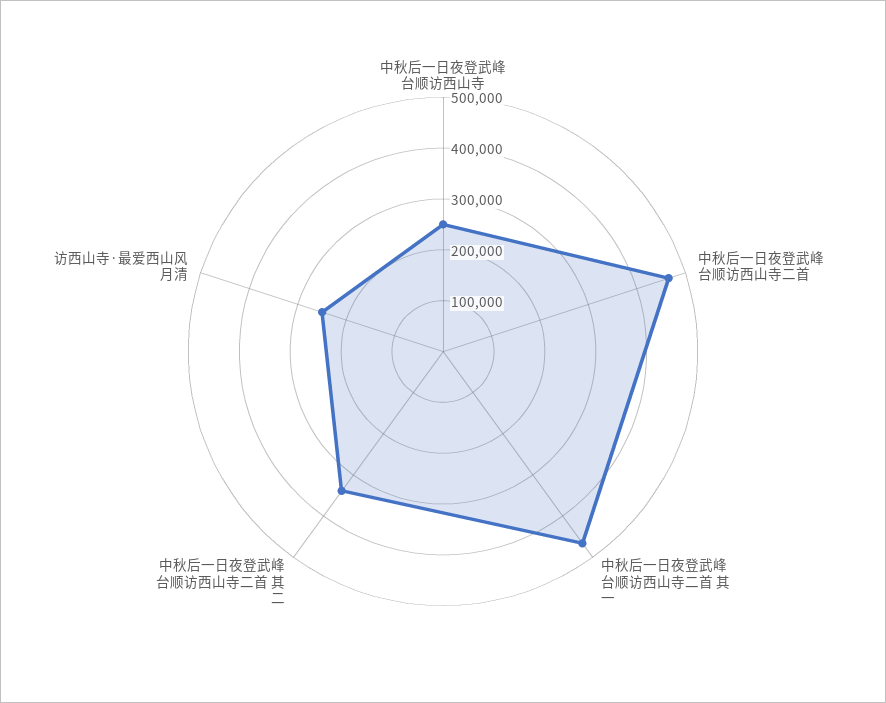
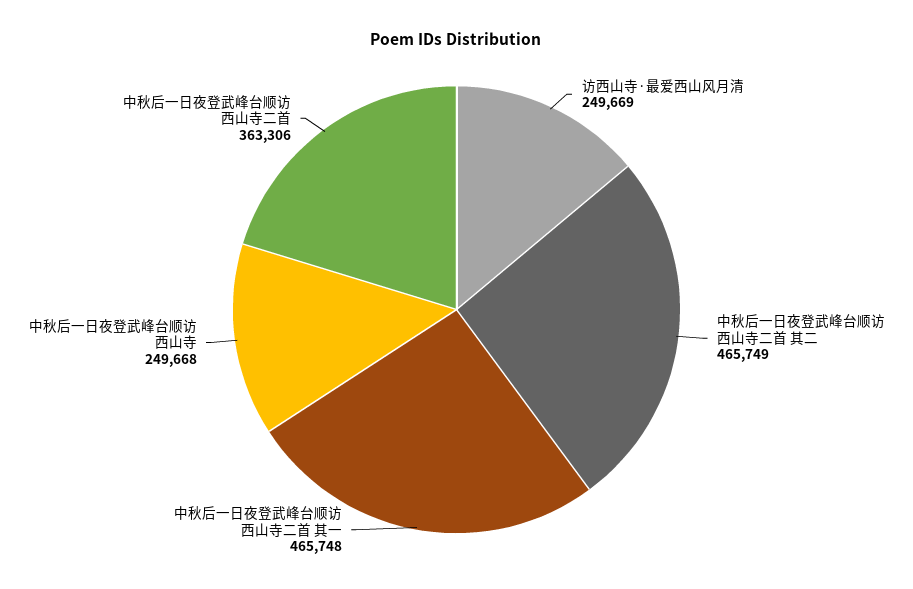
中秋后一日夜登武峰台顺访西山寺二首: 460000 -> 363306
中秋后一日夜登武峰台顺访西山寺二首 其二: 340000 -> 465749

